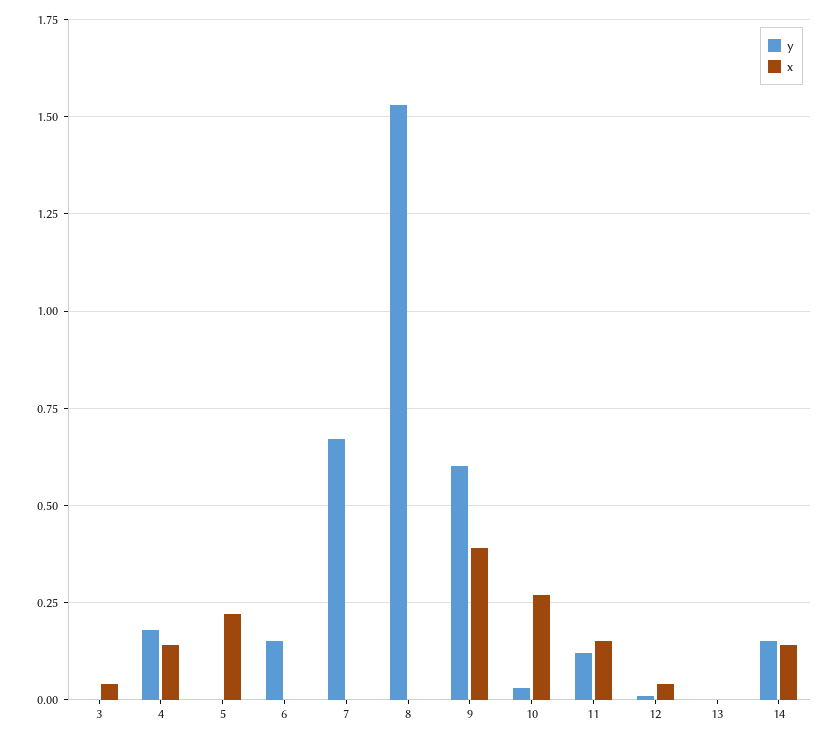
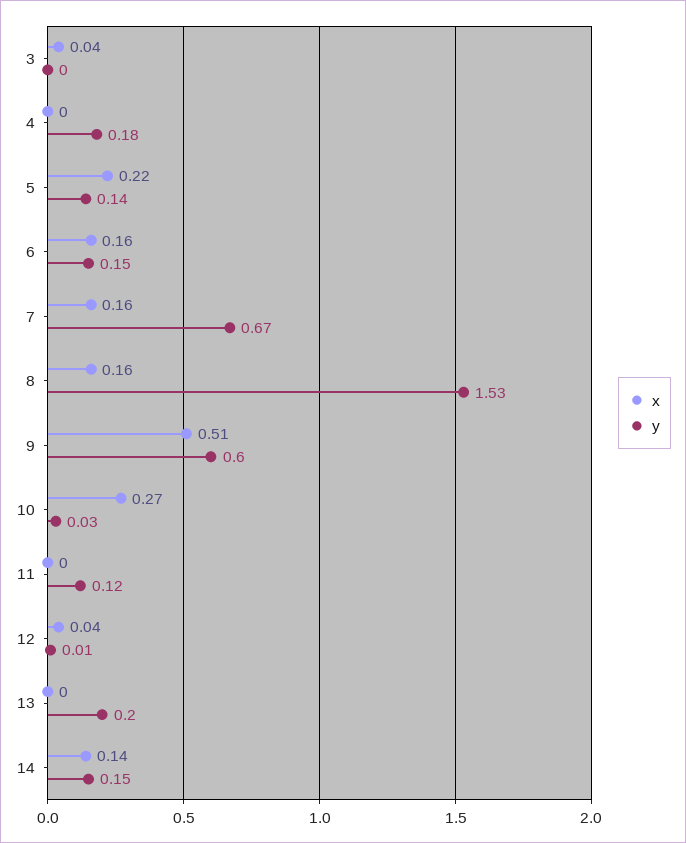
x, 4: 0.15 -> 0
y, 5: 0 -> 0.14
x, 6: 0 -> 0.16
x, 7: 0 -> 0.16
x, 8: 0 -> 0.16
x, 9: 0.4 -> 0.51
x, 11: 0.15 -> 0
y, 13: 0 -> 0.2

